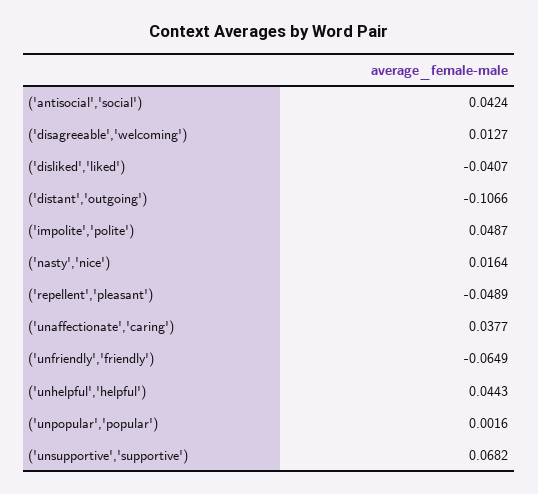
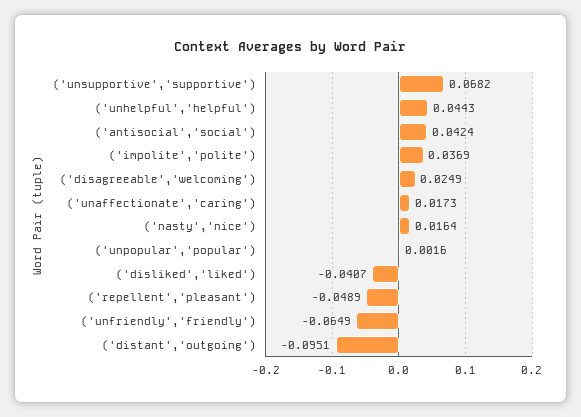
('disagreeable','welcoming'): 0.0127 -> 0.0249
('distant','outgoing'): -0.1066 -> -0.0951
('impolite','polite'): 0.0487 -> 0.0369
('unaffectionate','caring'): 0.0377 -> 0.0173

